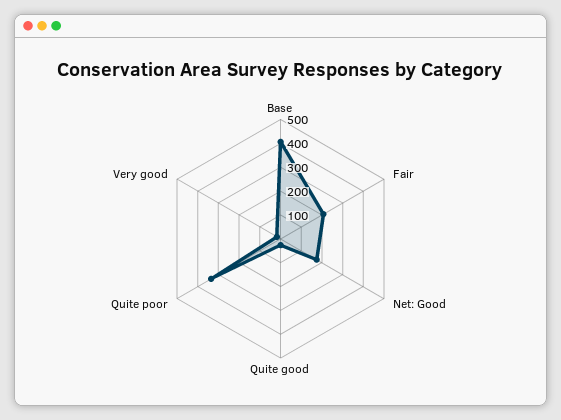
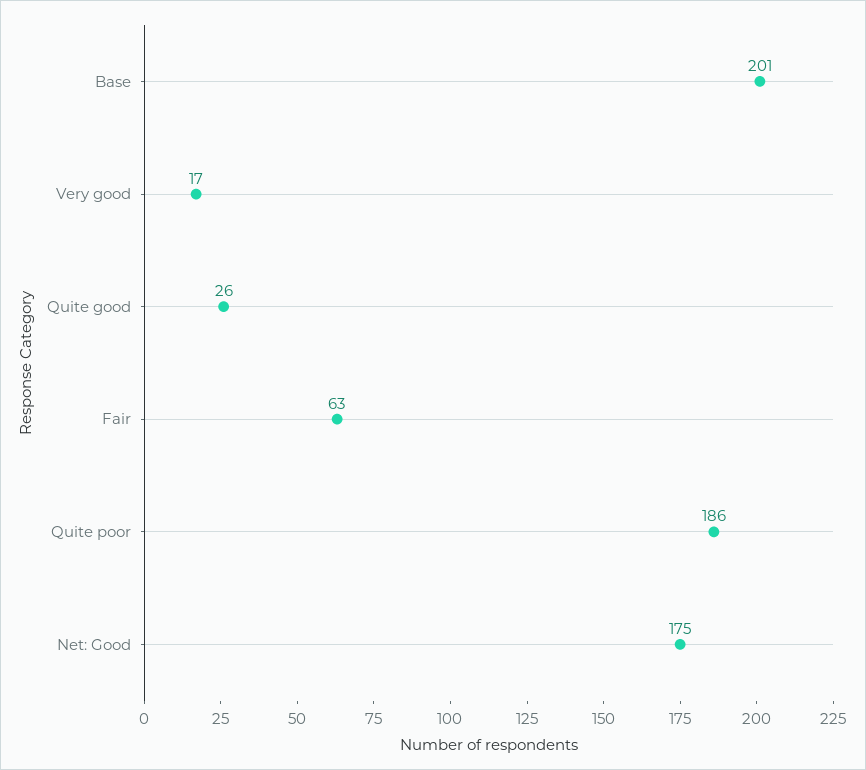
Base: 400 -> 201
Fair: 200 -> 63
Quite poor: 350 -> 186

